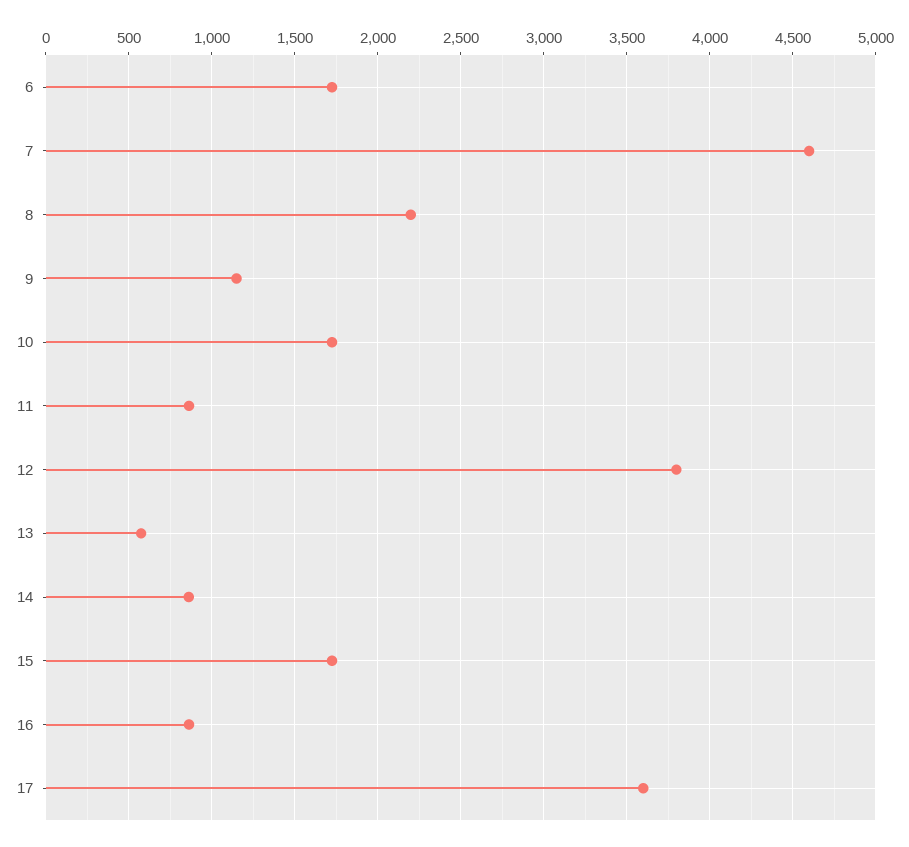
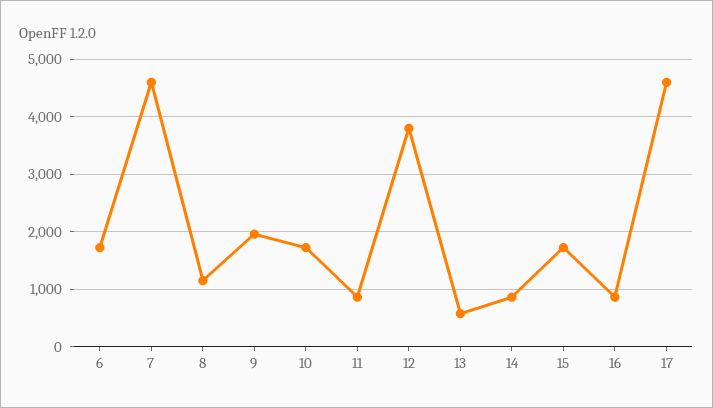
8: 2200 -> 1200
9: 1150 -> 2000
17: 3600 -> 4600

